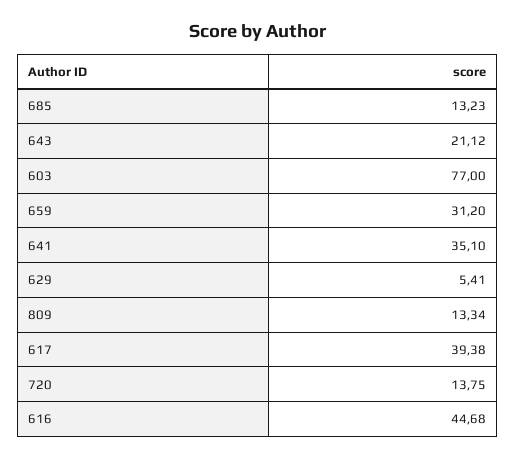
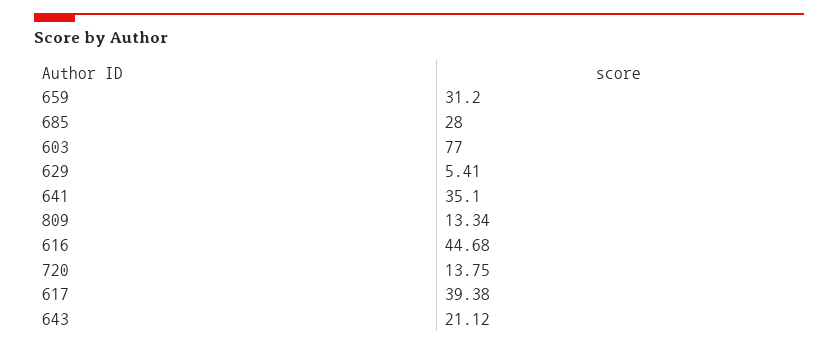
685: 13.23 -> 28

